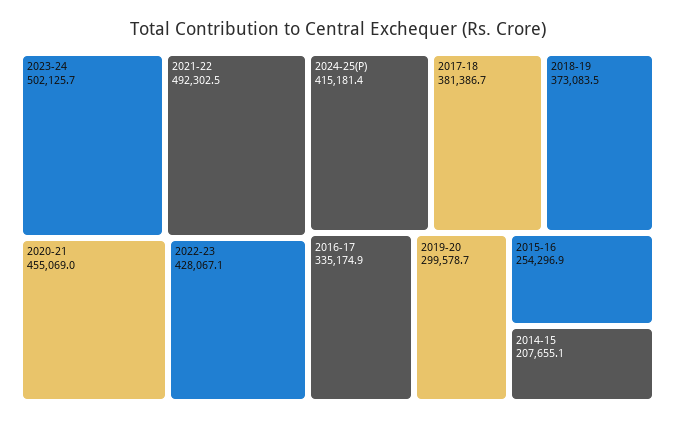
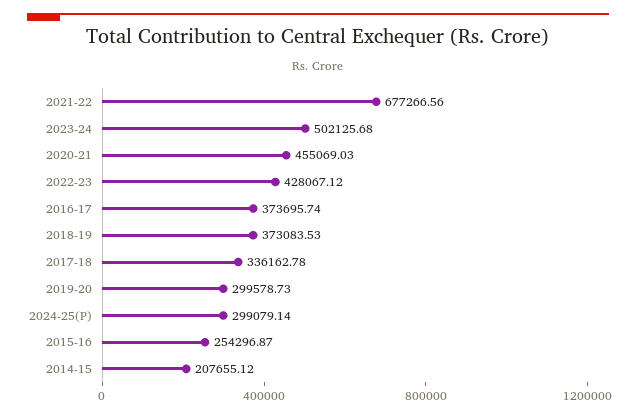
2021-22: 492302.5 -> 677266.56
2024-25(P): 415181.4 -> 299079.14
2017-18: 381386.7 -> 336162.78
2016-17: 335174.9 -> 373695.74

